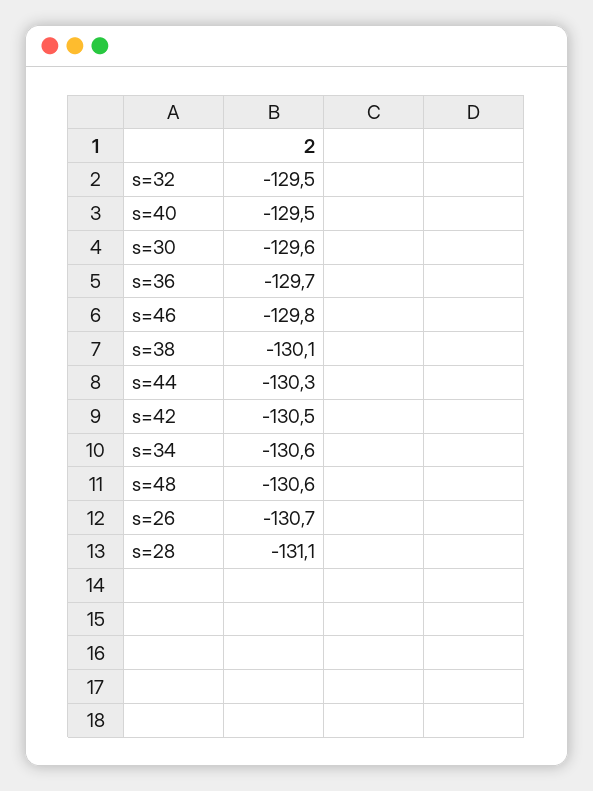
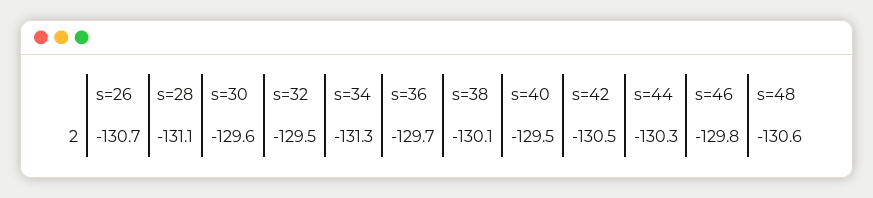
s=34: -130.6 -> -131.3

